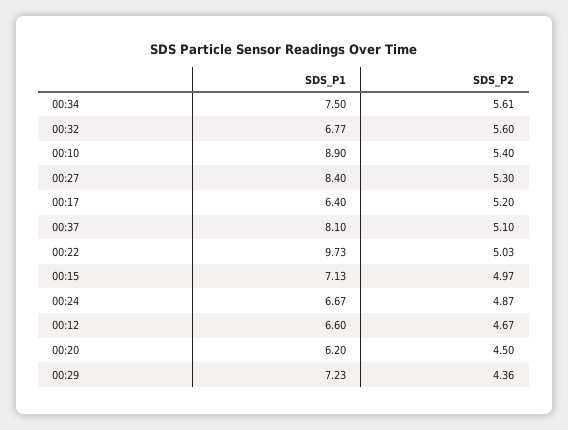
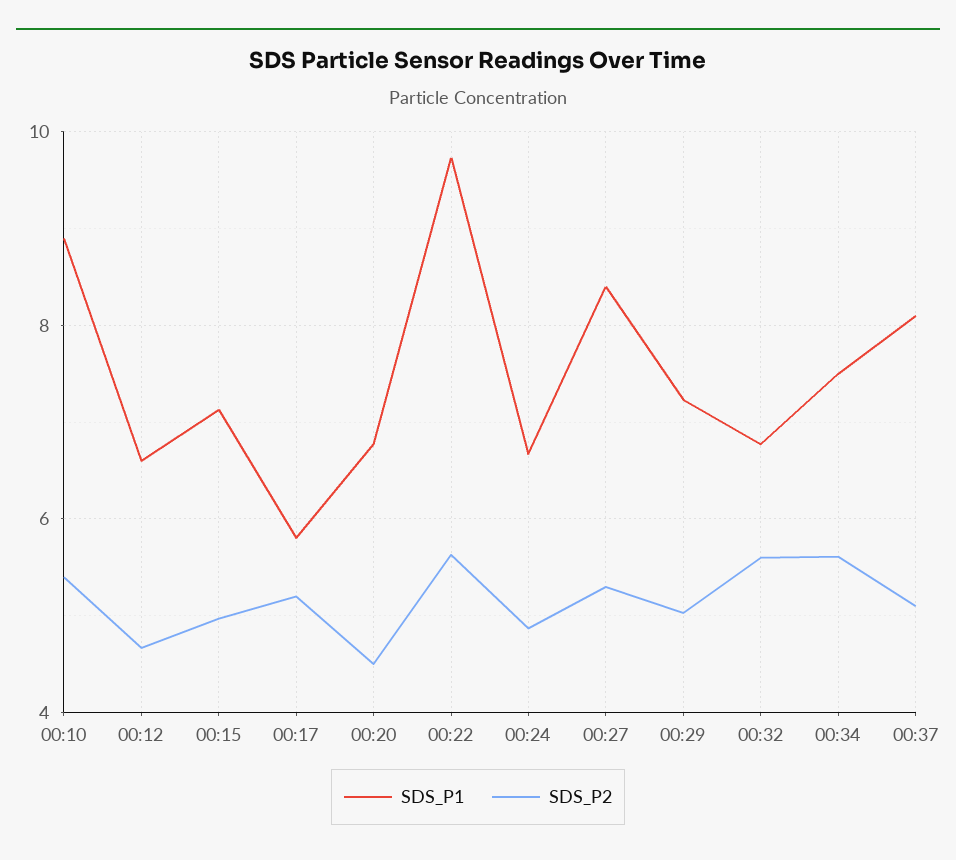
SDS_P1, 00:17: 6.4 -> 5.8
SDS_P2, 00:22: 5.03 -> 5.6
SDS_P1, 00:20: 6.2 -> 6.8
SDS_P2, 00:29: 4.36 -> 5

